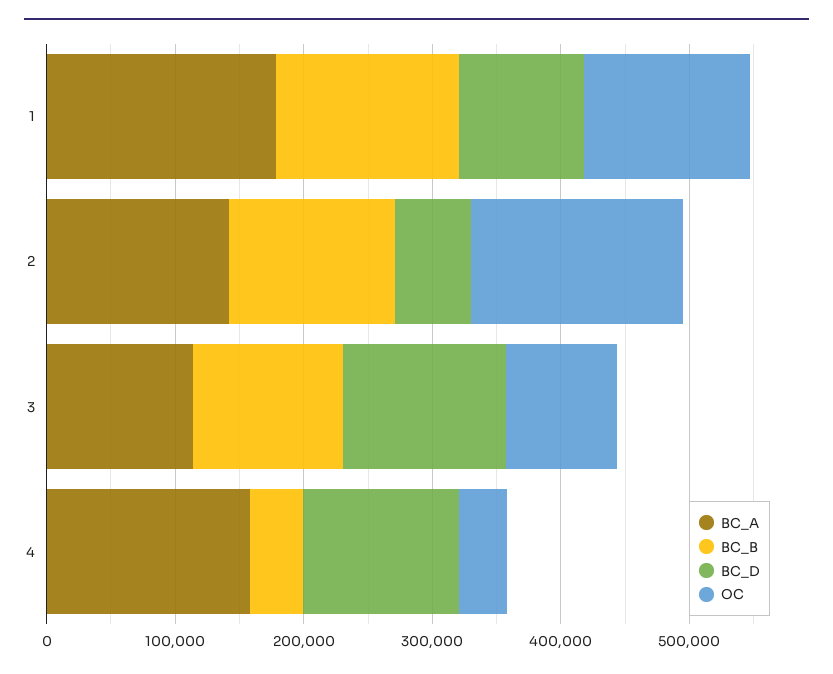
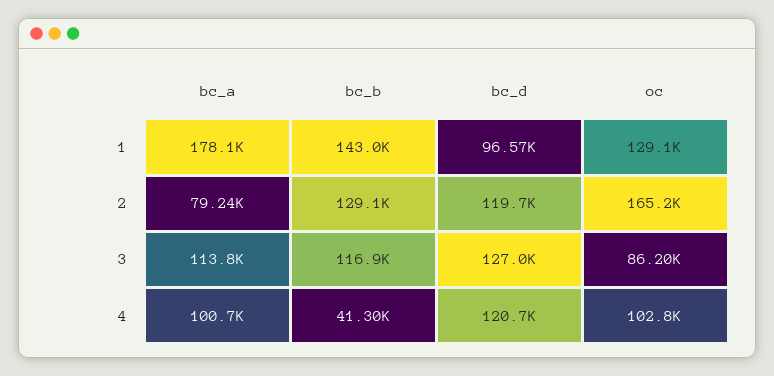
BC_A, 2: 140000 -> 79240
BC_D, 2: 60000 -> 119700
BC_A, 4: 160000 -> 100700
OC, 4: 40000 -> 102800

